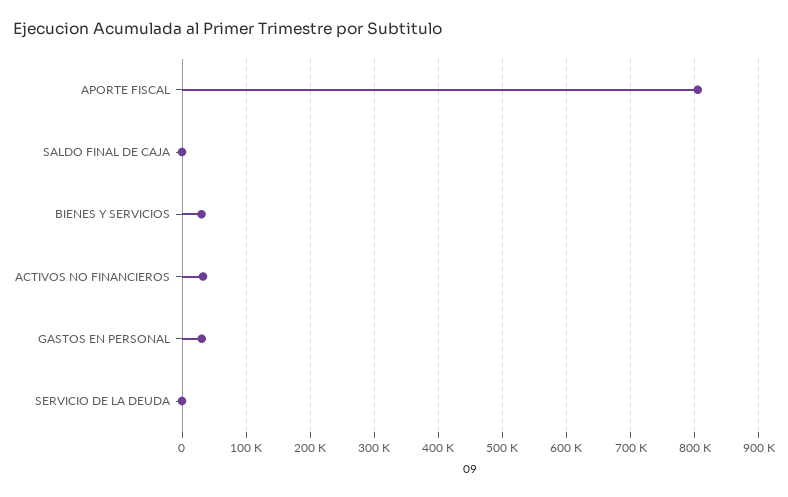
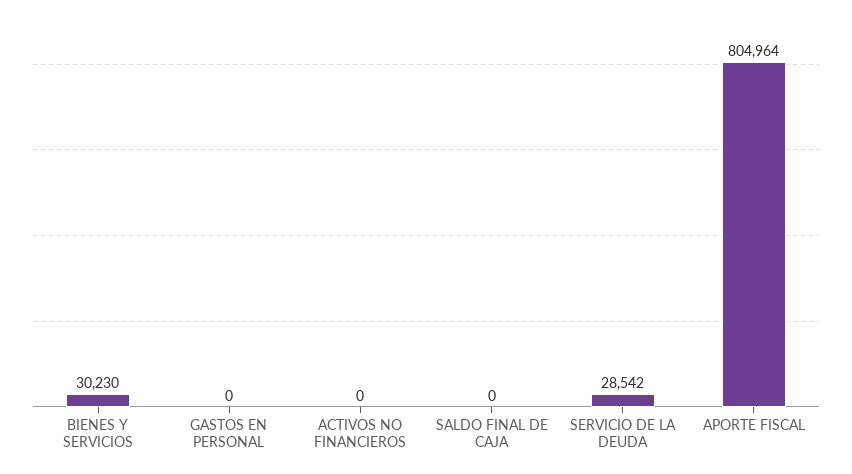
ACTIVOS NO FINANCIEROS: 30000 -> 0
GASTOS EN PERSONAL: 30000 -> 0
SERVICIO DE LA DEUDA: 0 -> 28542

